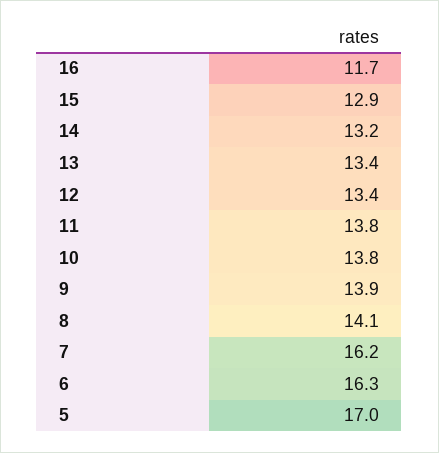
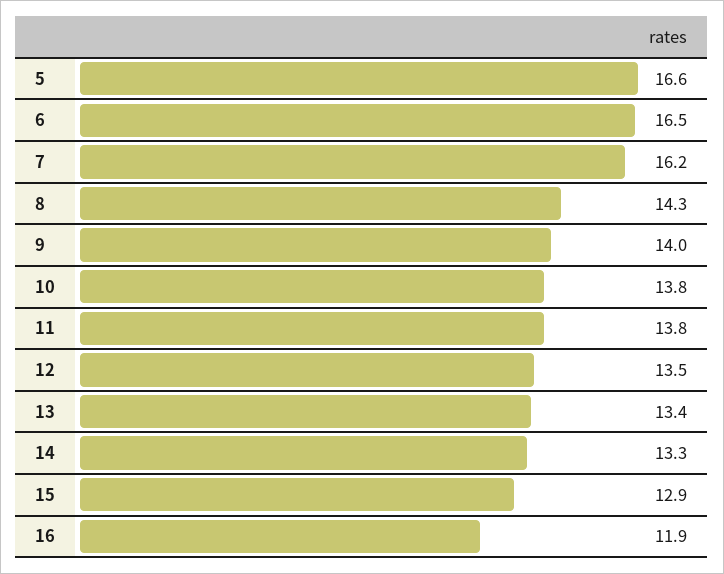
16: 11.7 -> 11.9
14: 13.2 -> 13.3
12: 13.4 -> 13.5
9: 13.9 -> 14
8: 14.1 -> 14.3
6: 16.3 -> 16.5
5: 17 -> 16.6

